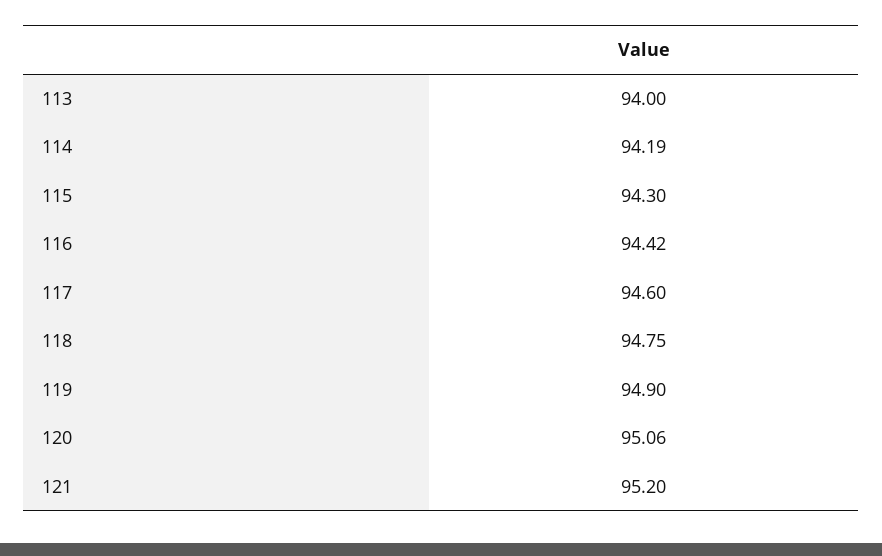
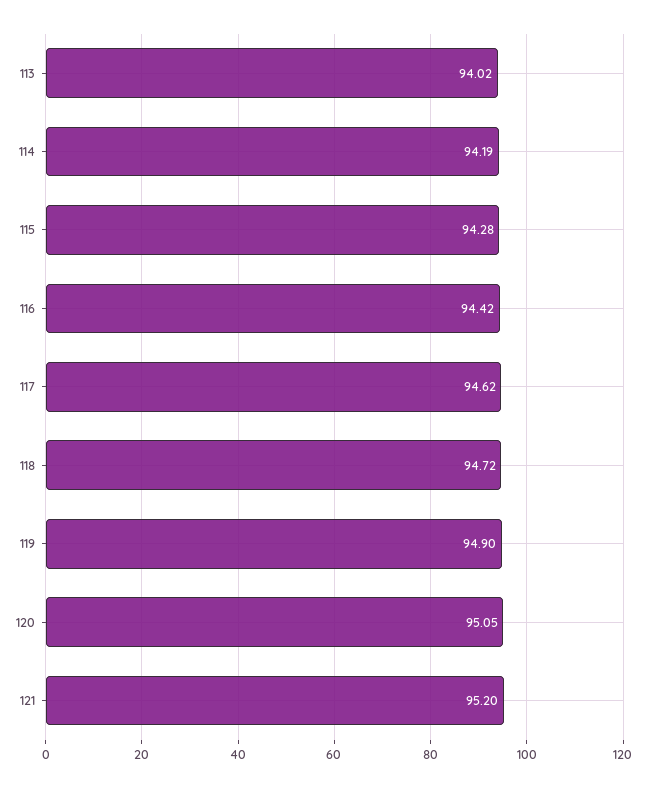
113: 94 -> 94.02
115: 94.3 -> 94.28
117: 94.6 -> 94.62
118: 94.75 -> 94.72
120: 95.06 -> 95.05

